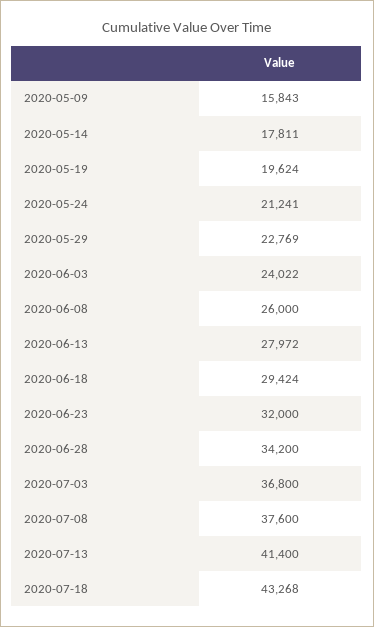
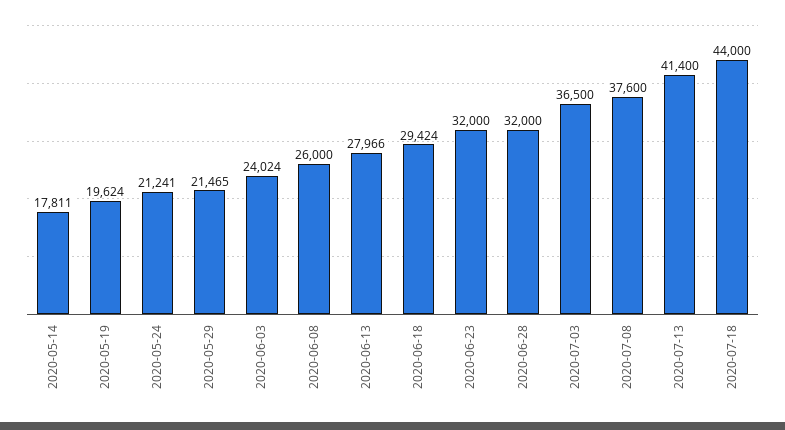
2020-05-09: 15843 -> none
2020-05-29: 22769 -> 21465
2020-06-03: 24022 -> 24024
2020-06-13: 27972 -> 27966
2020-06-28: 34200 -> 32000
2020-07-03: 36800 -> 36500
2020-07-18: 43268 -> 44000

